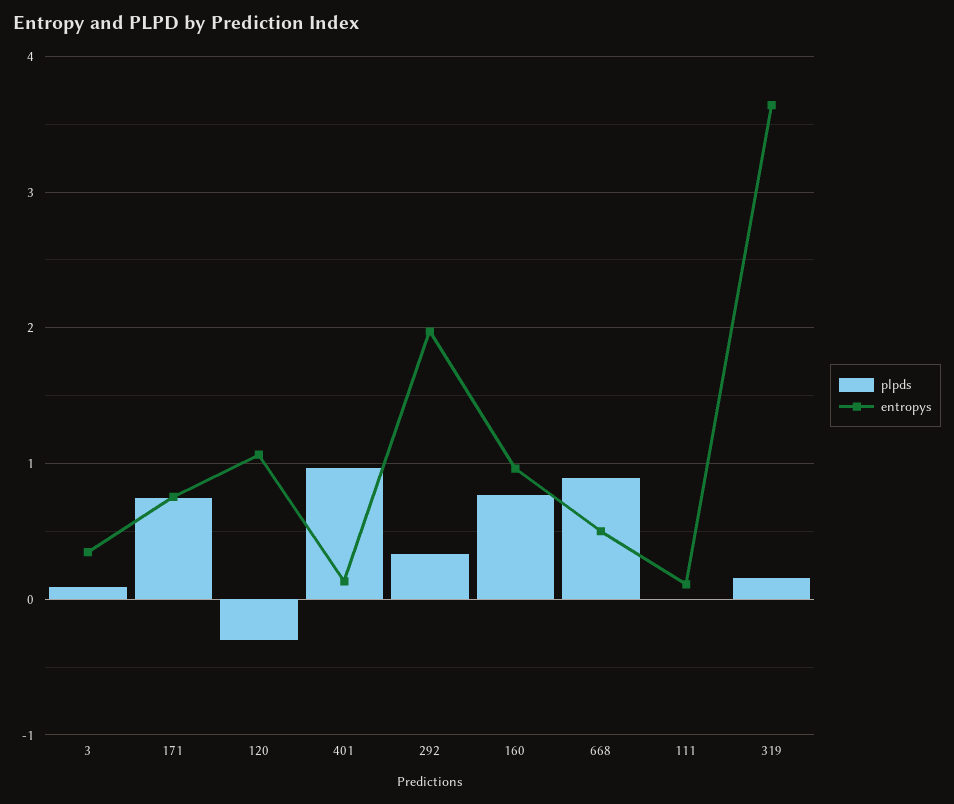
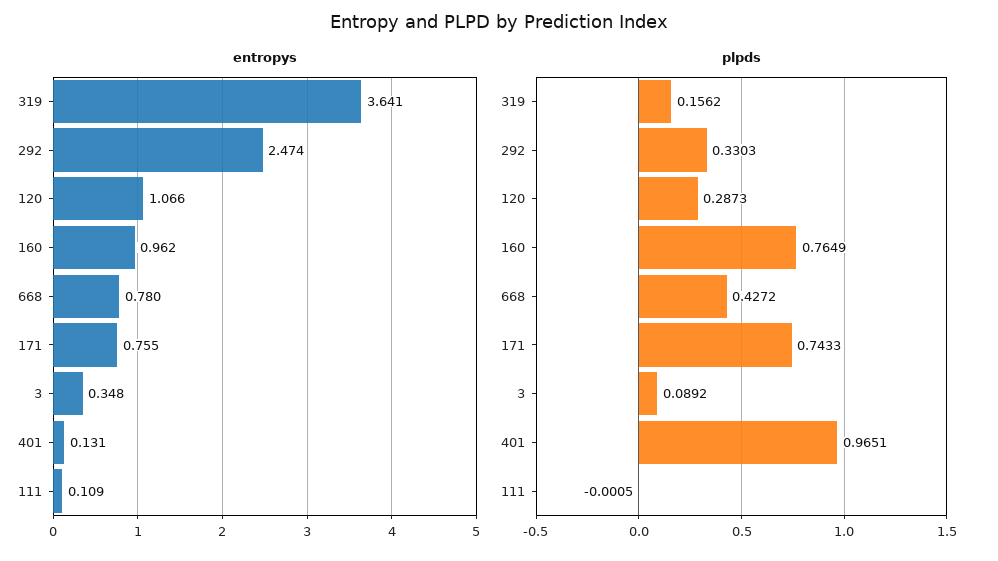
plpds, 120: -0.3 -> 0.2873
entropys, 292: 2 -> 2.474
plpds, 668: 0.9 -> 0.4272
entropys, 668: 0.5 -> 0.78

